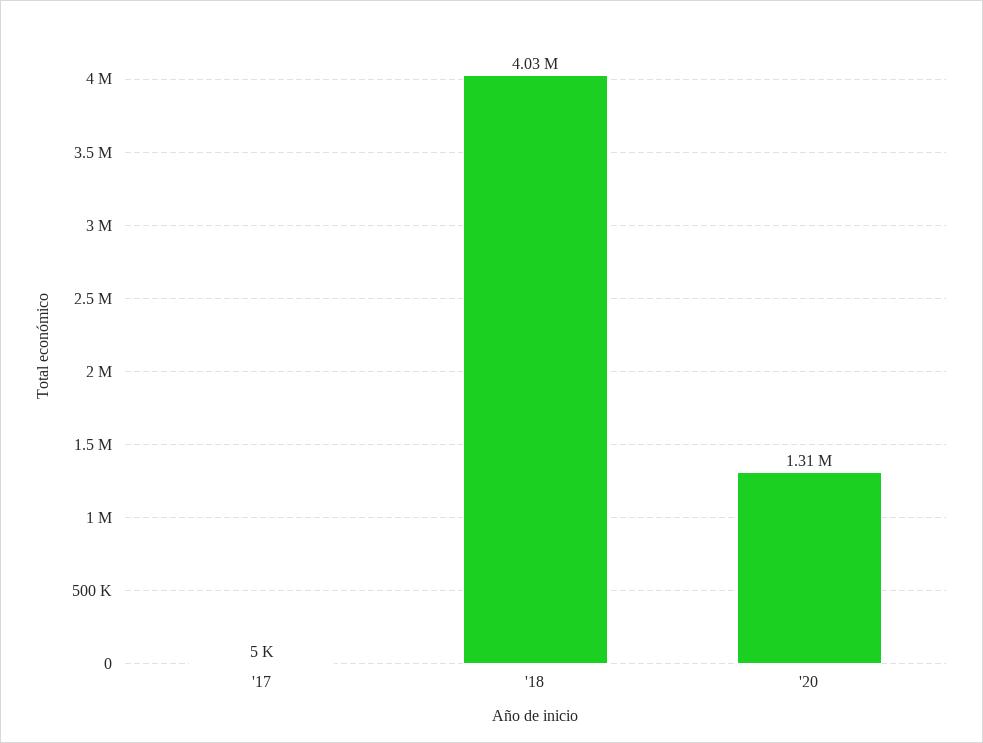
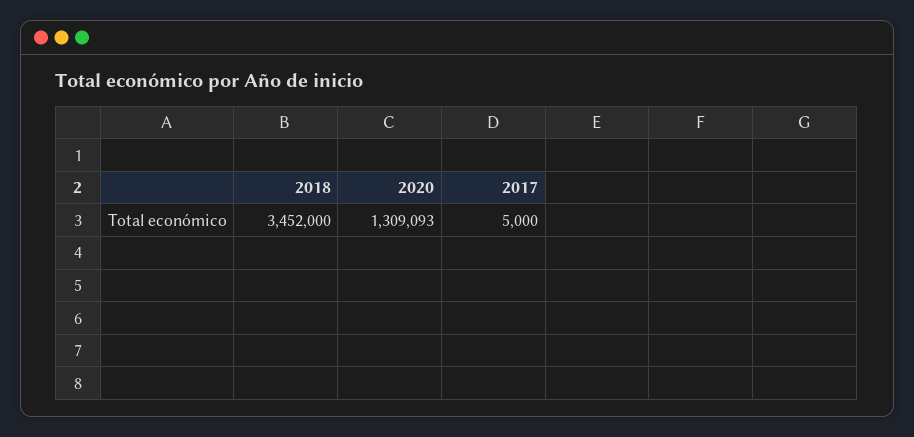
'18: 4030000 -> 3452000

